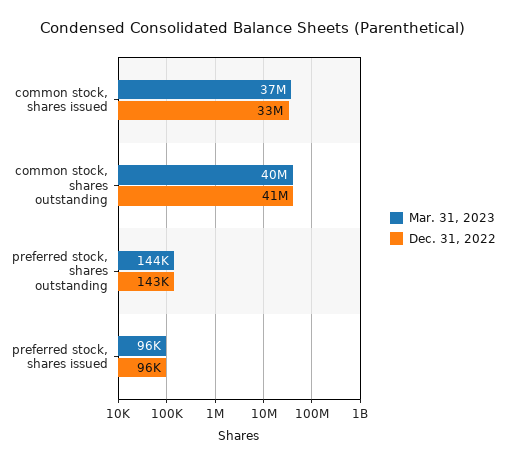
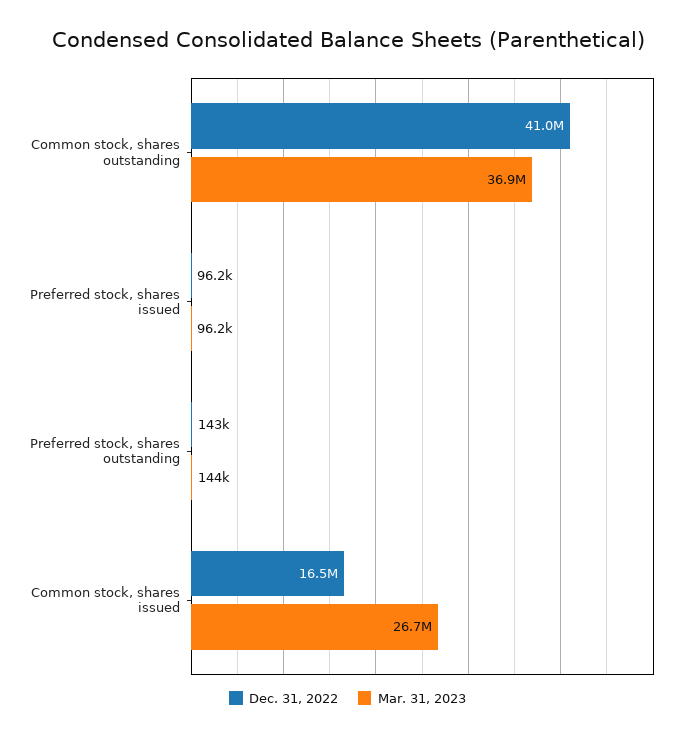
Mar. 31, 2023, common stock, shares issued: 37000000 -> 26700000
Dec. 31, 2022, common stock, shares issued: 33000000 -> 16500000
Mar. 31, 2023, common stock, shares outstanding: 40000000 -> 36900000

